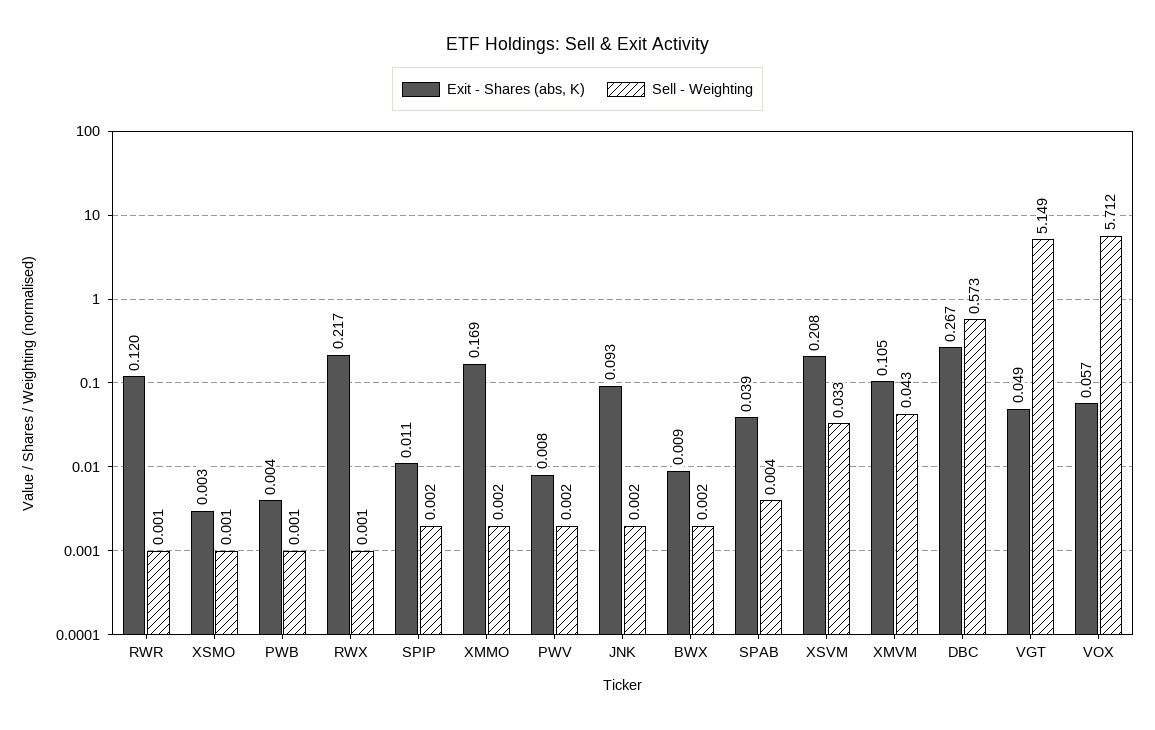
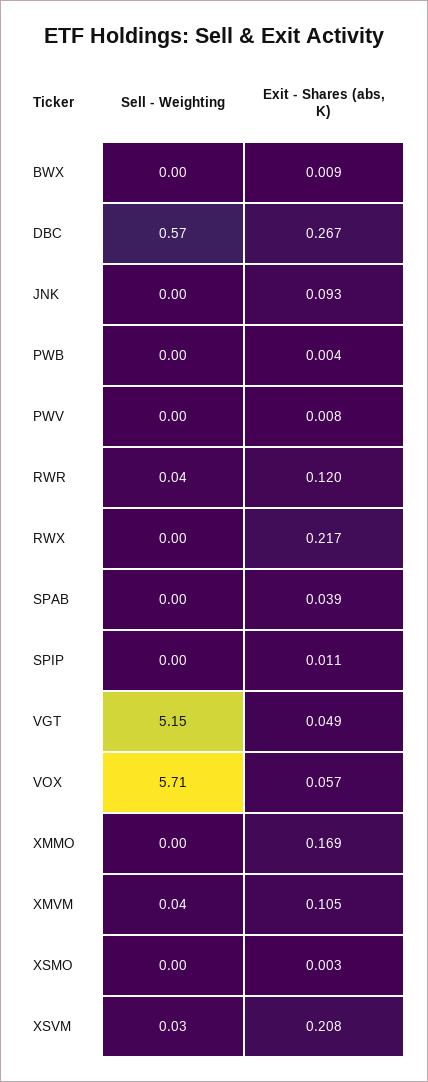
Sell - Weighting, RWR: 0.001 -> 0.04

